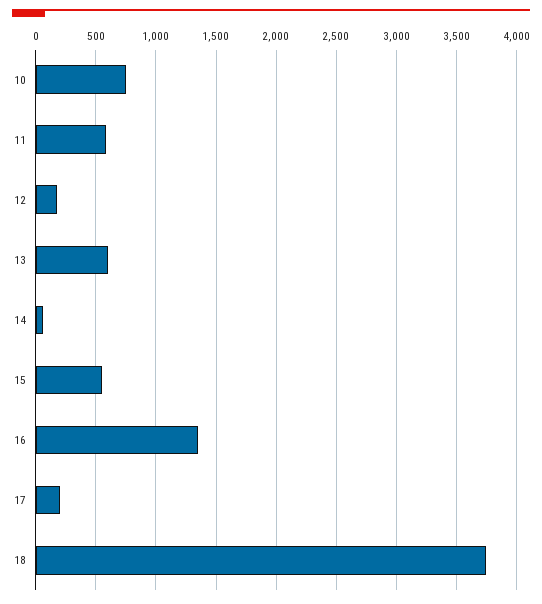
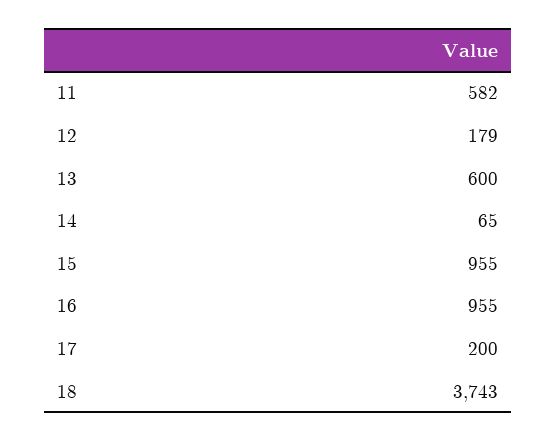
10: 750 -> none
15: 550 -> 955
16: 1350 -> 955

